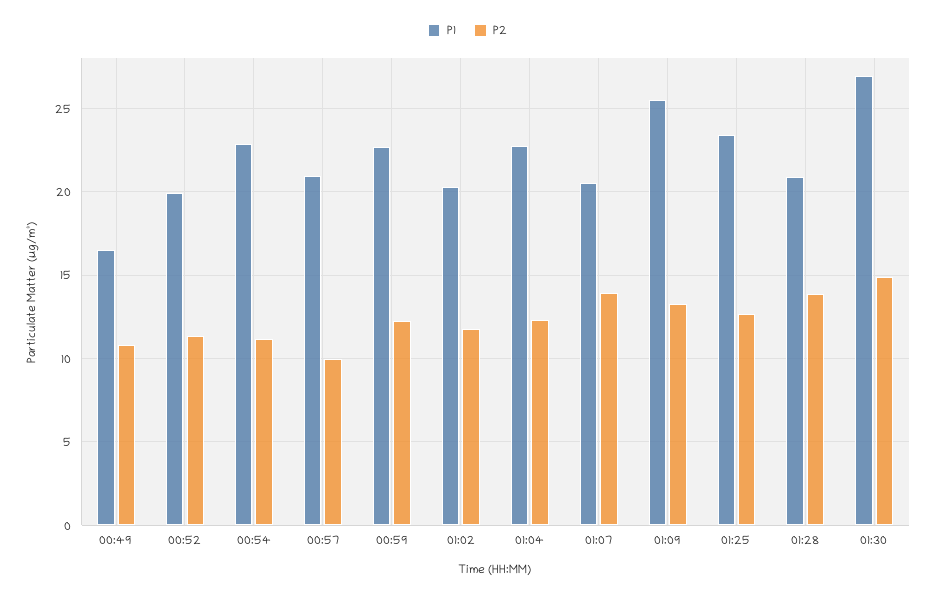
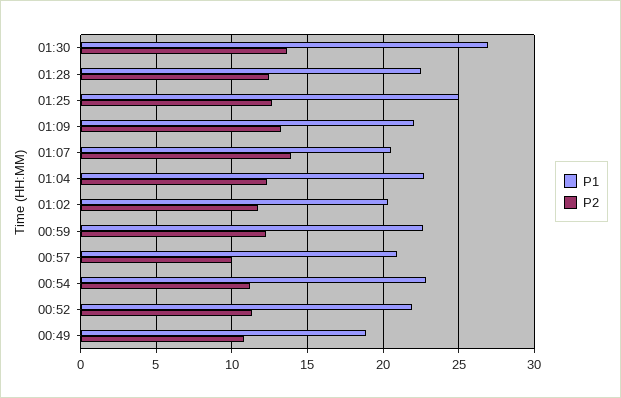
P1, 00:49: 16.5 -> 19
P1, 00:52: 20 -> 22
P1, 01:09: 25.5 -> 22
P1, 01:25: 23.5 -> 25
P1, 01:28: 21 -> 22.5
P2, 01:28: 14 -> 12.5
P2, 01:30: 15 -> 13.5

